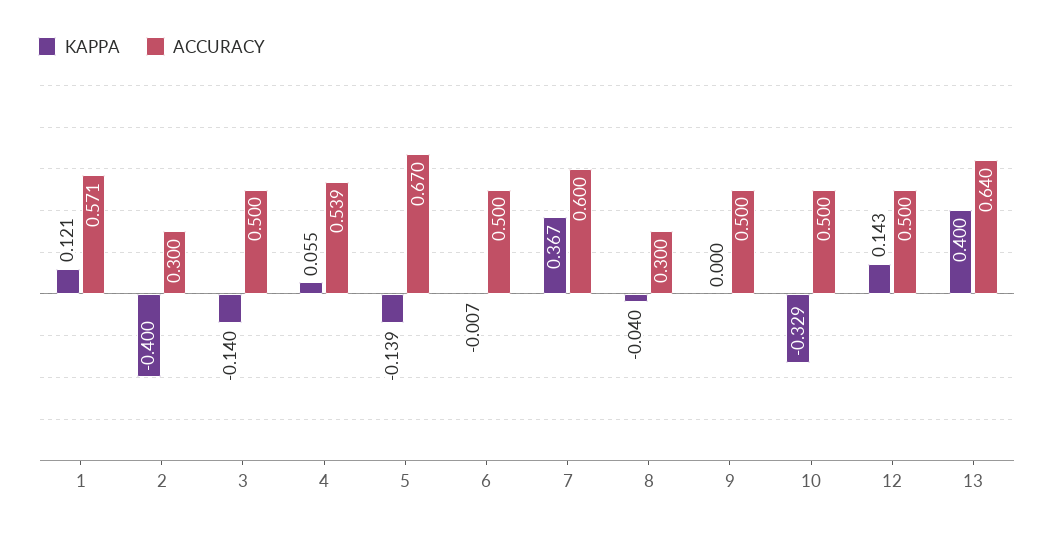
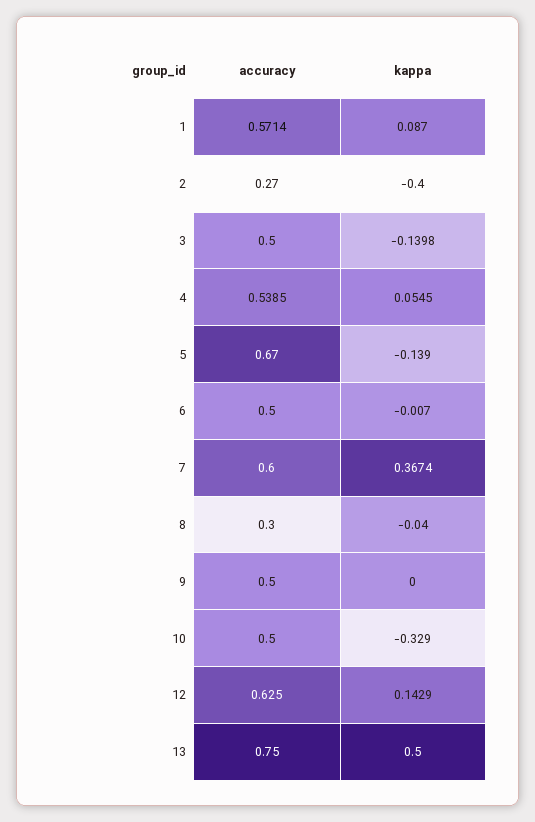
KAPPA, 1: 0.121 -> 0.087
ACCURACY, 2: 0.3 -> 0.27
ACCURACY, 12: 0.5 -> 0.625
KAPPA, 13: 0.4 -> 0.5
ACCURACY, 13: 0.64 -> 0.75

